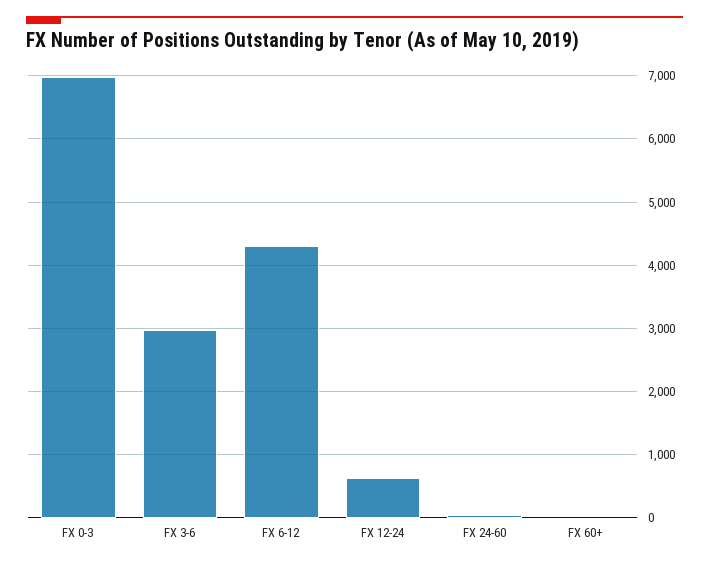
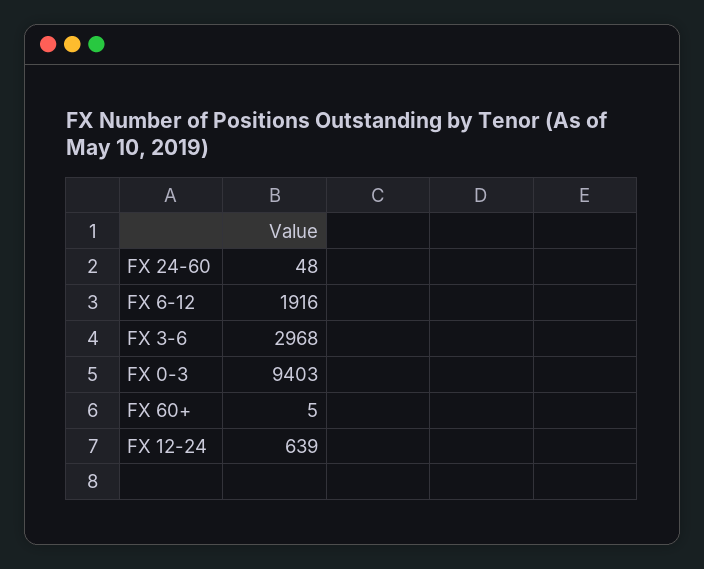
FX 0-3: 7000 -> 9403
FX 6-12: 4300 -> 1916

